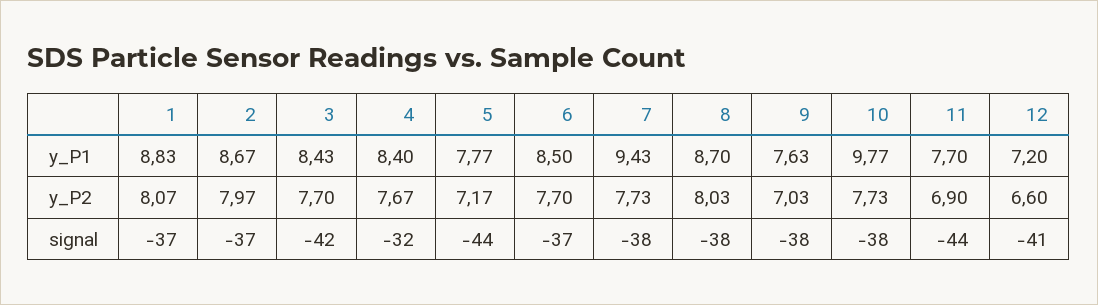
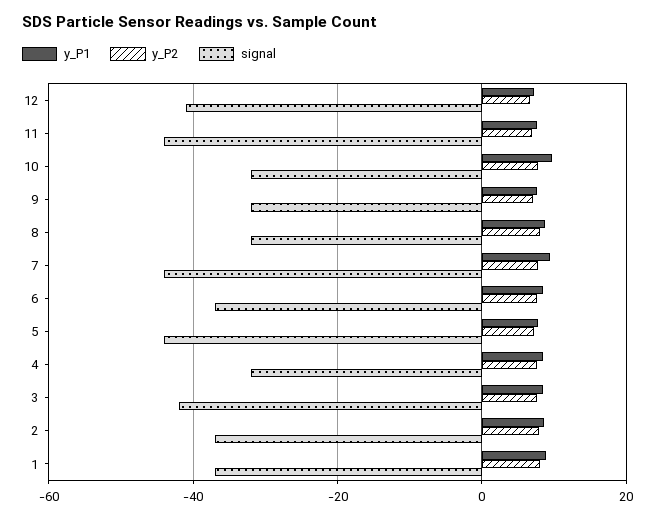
signal, 7: -38 -> -44
signal, 8: -38 -> -32
signal, 9: -38 -> -32
signal, 10: -38 -> -32

